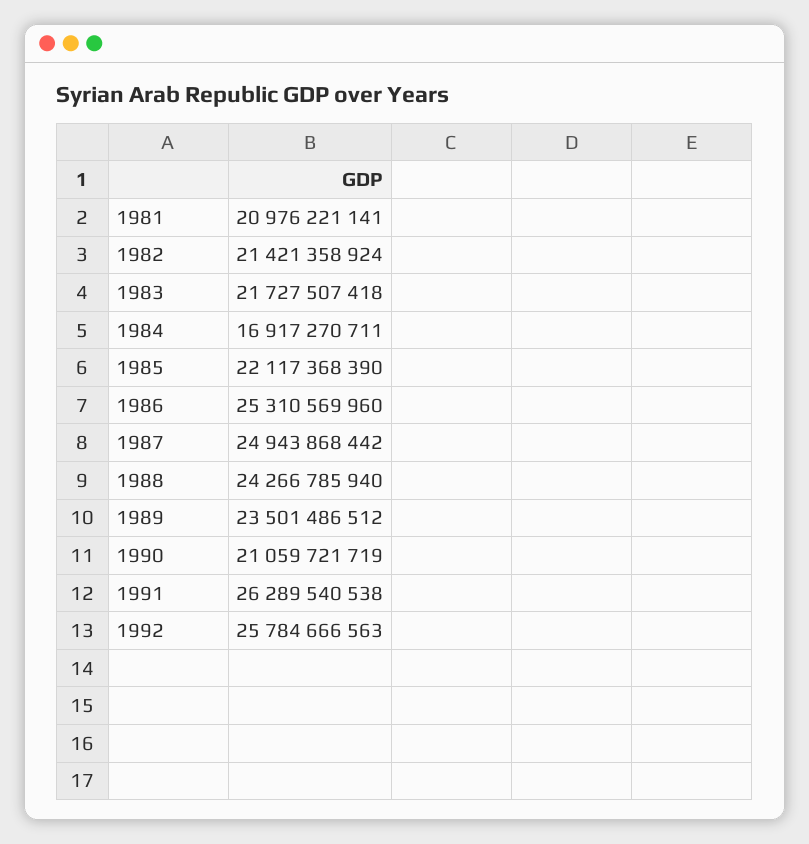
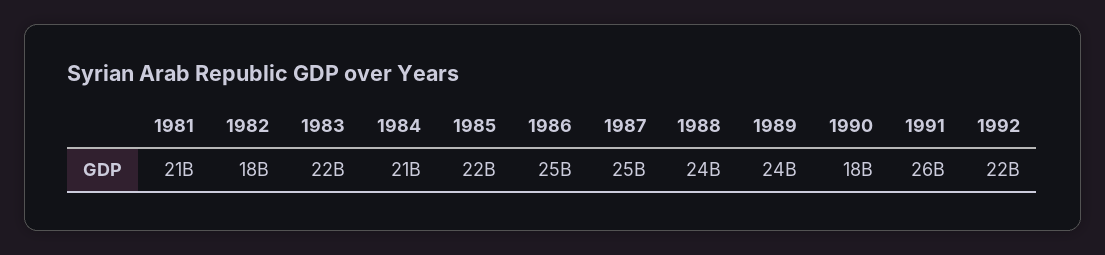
1982: 21421358924 -> 18000000000
1984: 16917270711 -> 21000000000
1990: 21059721719 -> 18000000000
1992: 25784666563 -> 22000000000

